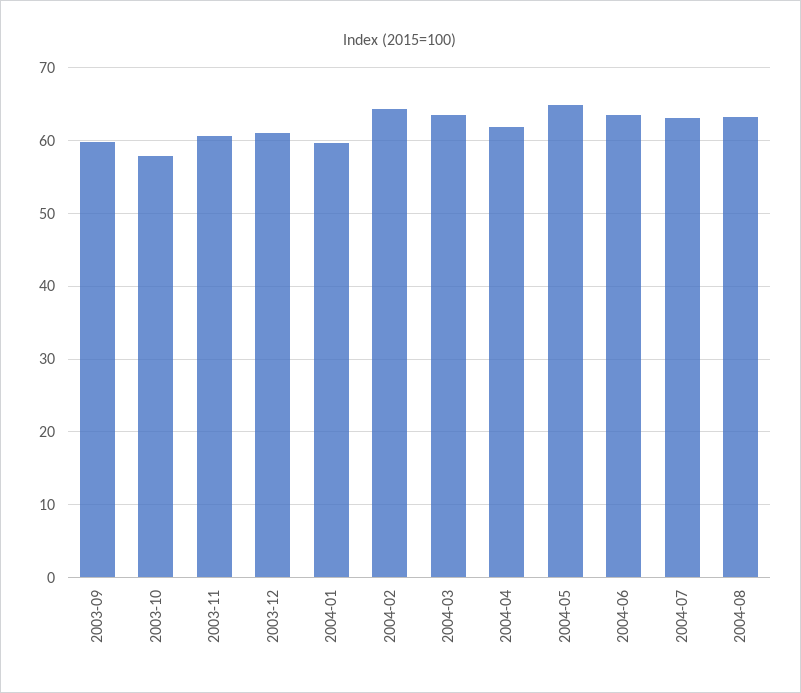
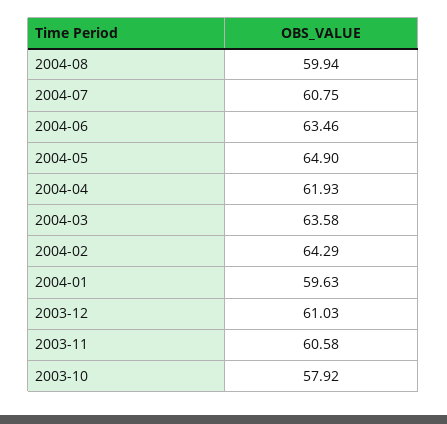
2003-09: 60 -> none
2004-07: 63 -> 60.75
2004-08: 63 -> 59.94

